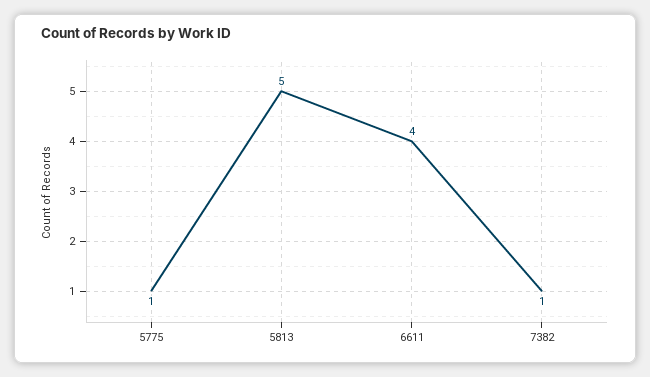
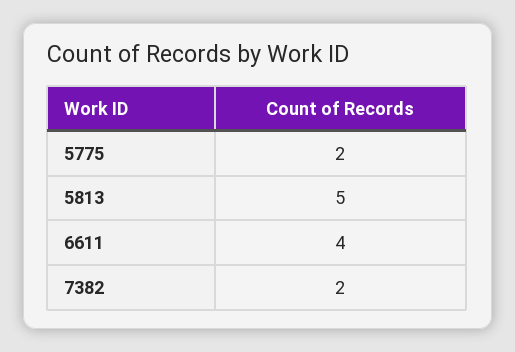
5775: 1 -> 2
7382: 1 -> 2

